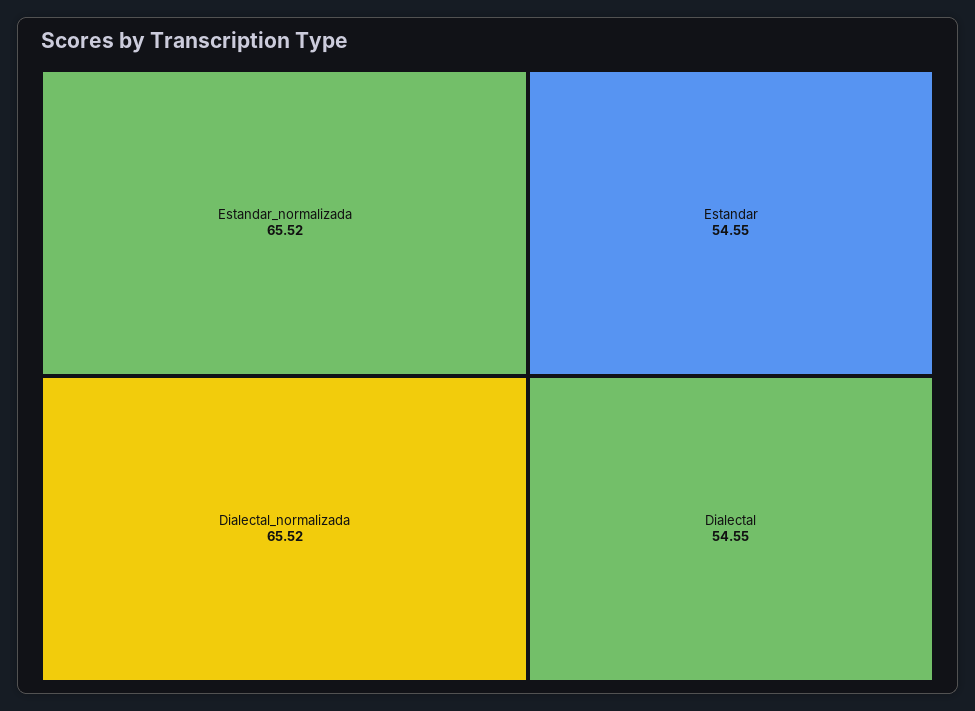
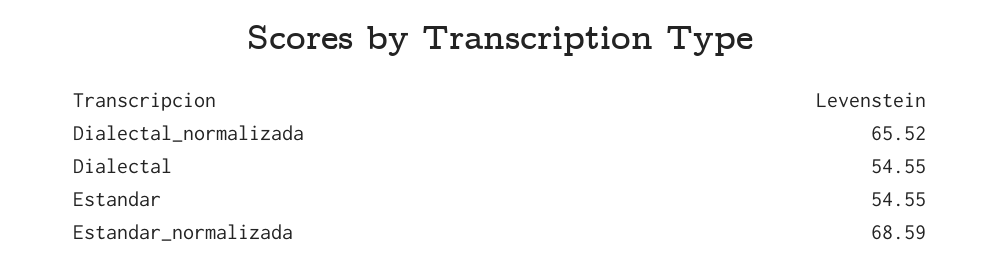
Estandar_normalizada: 65.52 -> 68.59

